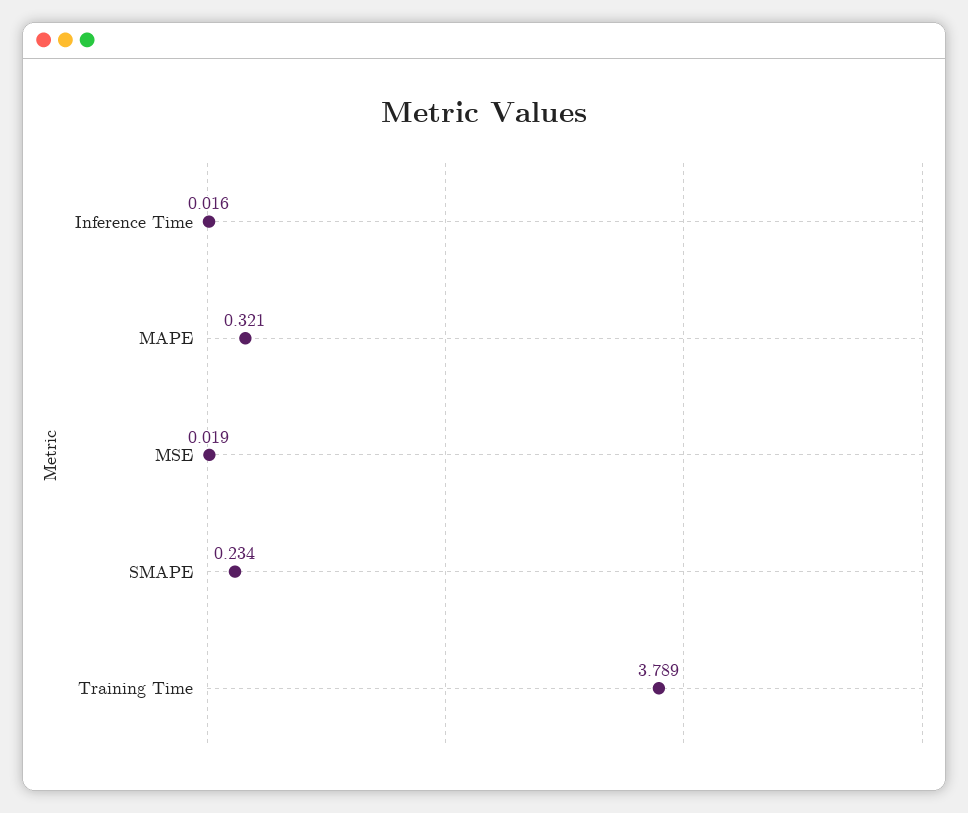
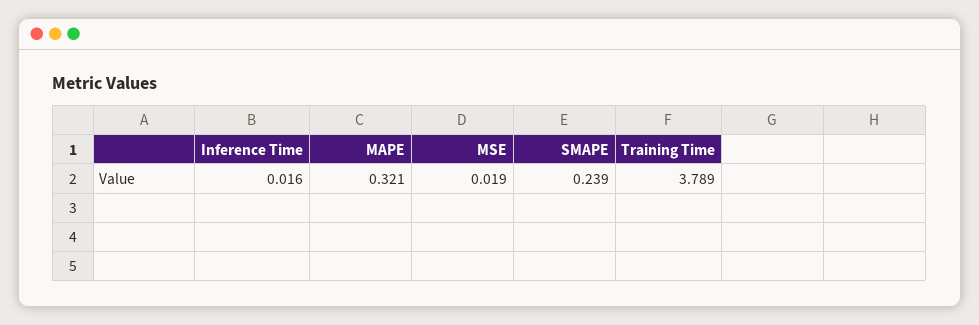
SMAPE: 0.234 -> 0.239

